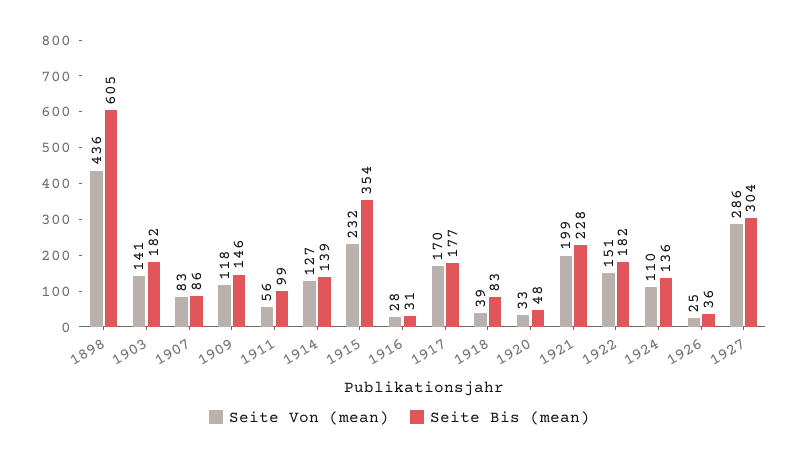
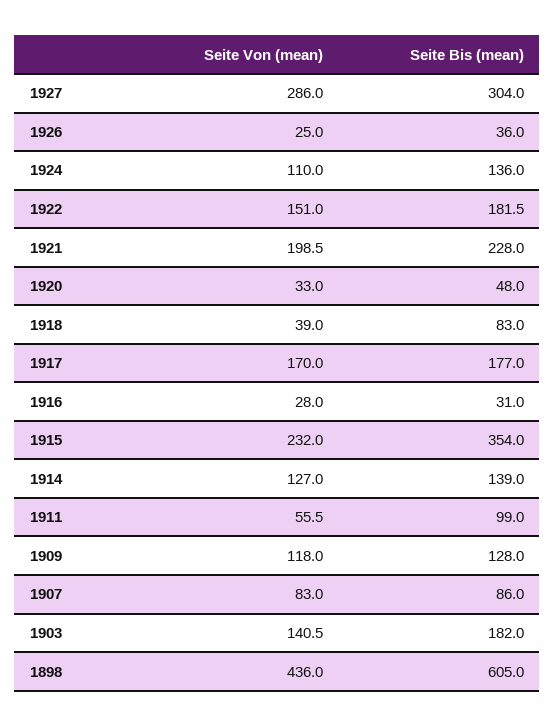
Seite Bis (mean), 1909: 146 -> 128

